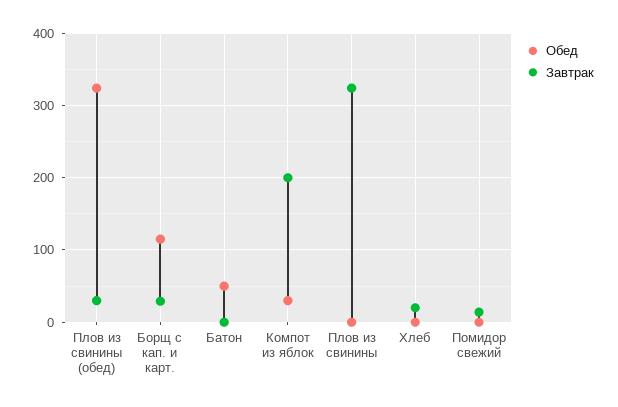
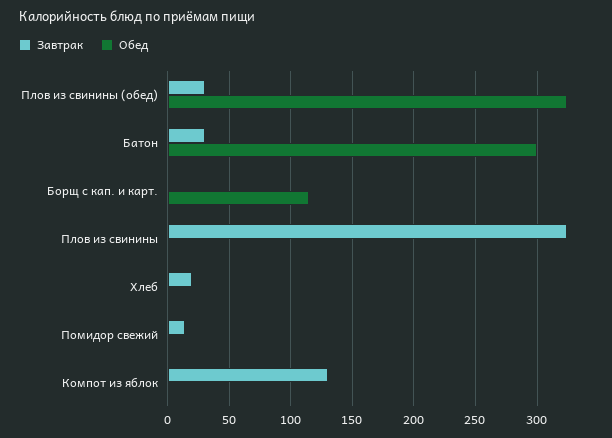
Завтрак, Борщ с кап. и карт.: 30 -> 0
Обед, Батон: 50 -> 300
Завтрак, Батон: 0 -> 30
Обед, Компот из яблок: 30 -> 0
Завтрак, Компот из яблок: 200 -> 130

